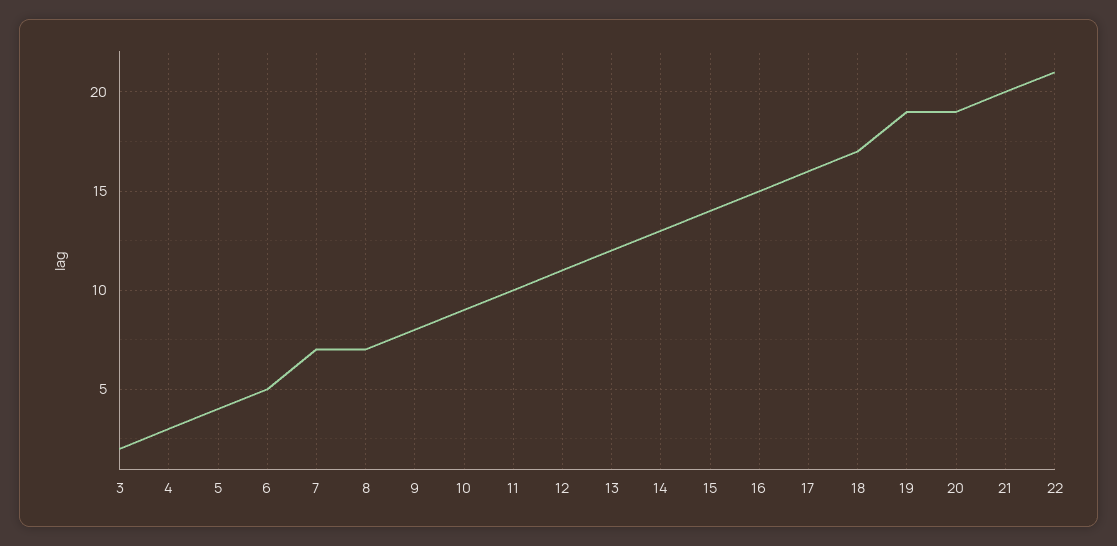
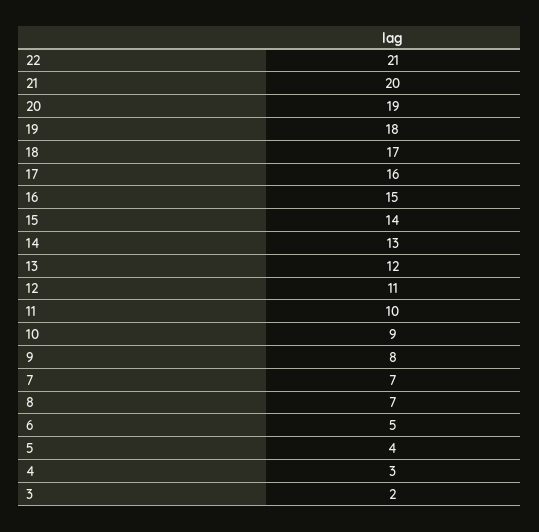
19: 19 -> 18

